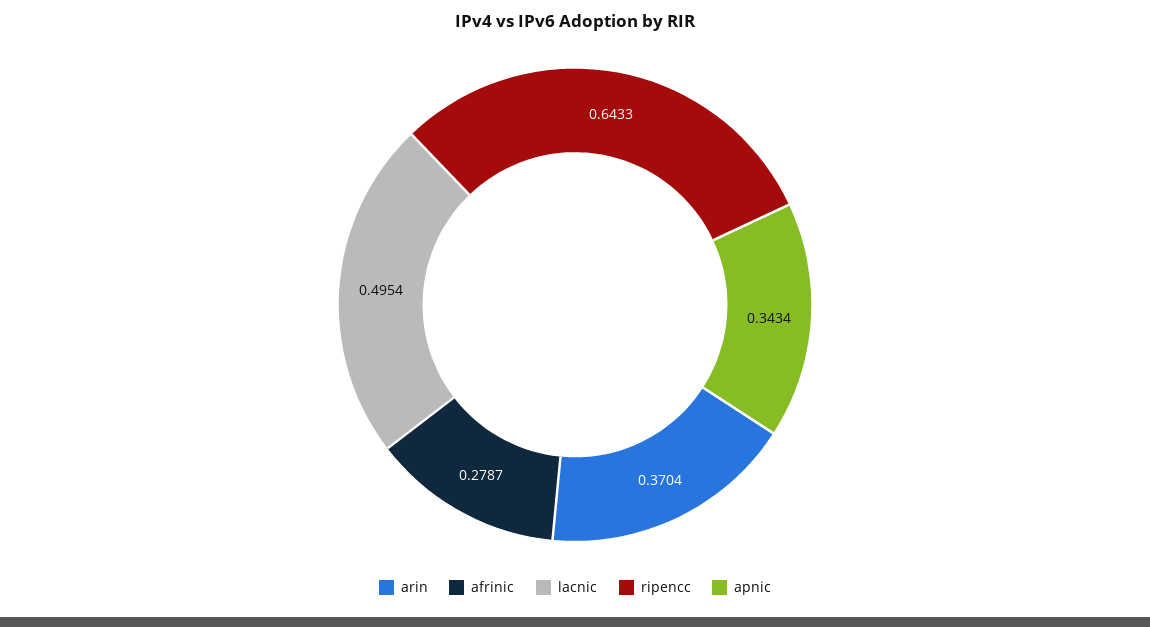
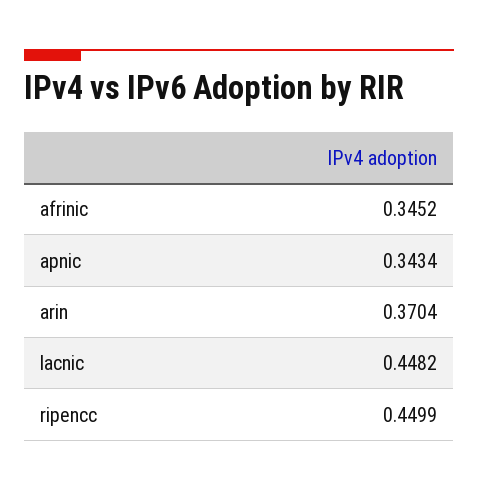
afrinic: 0.2787 -> 0.3452
lacnic: 0.4954 -> 0.4482
ripencc: 0.6433 -> 0.4499

